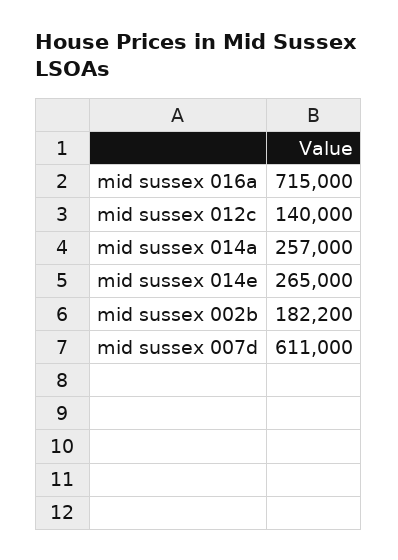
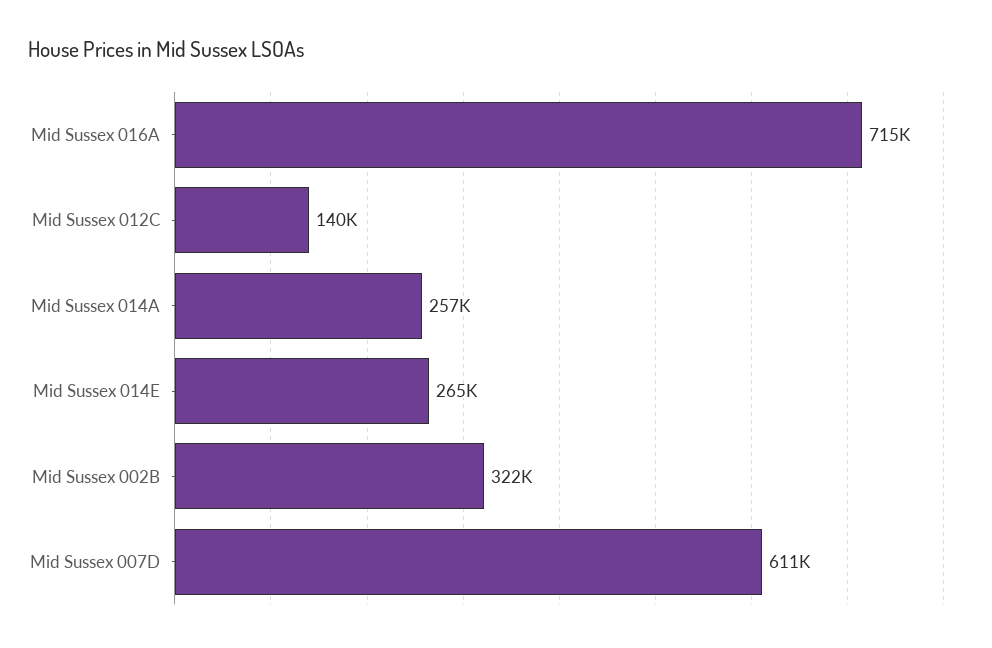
mid sussex 002b: 182200 -> 322000

